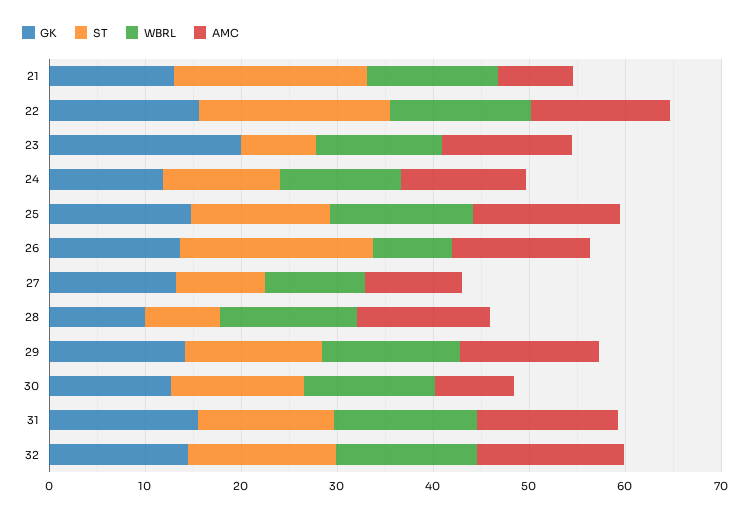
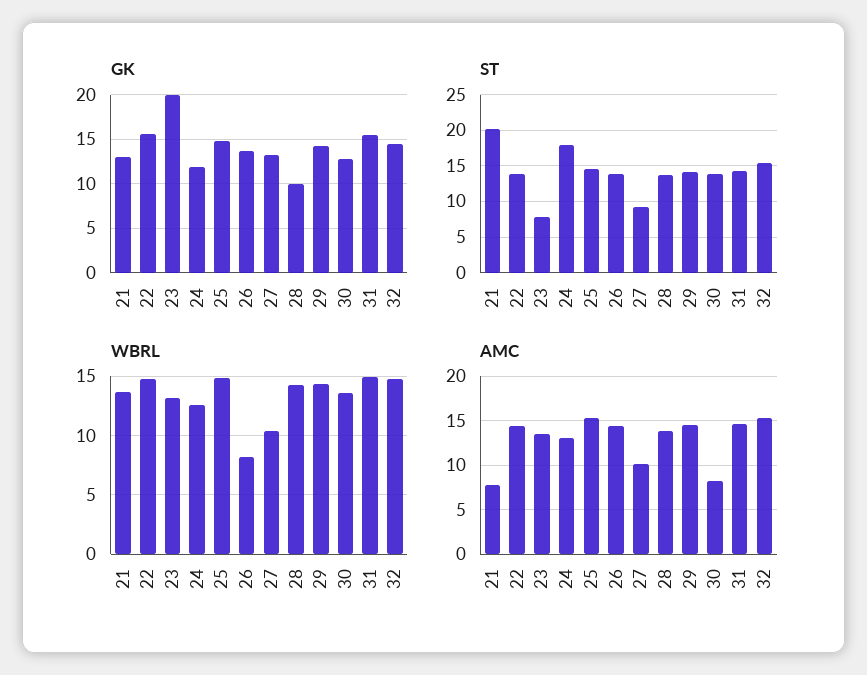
ST, 22: 20 -> 14
ST, 24: 12 -> 18
ST, 26: 20 -> 14
ST, 28: 8 -> 14

